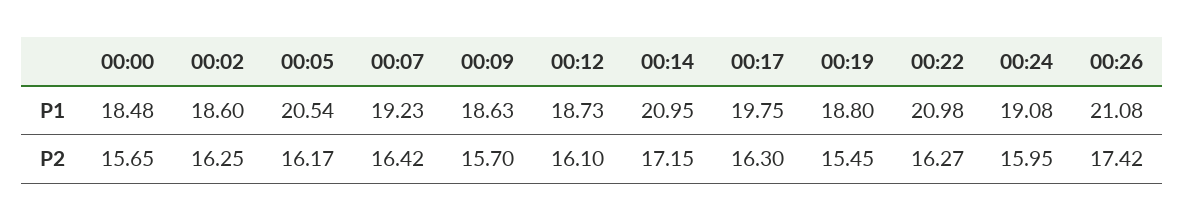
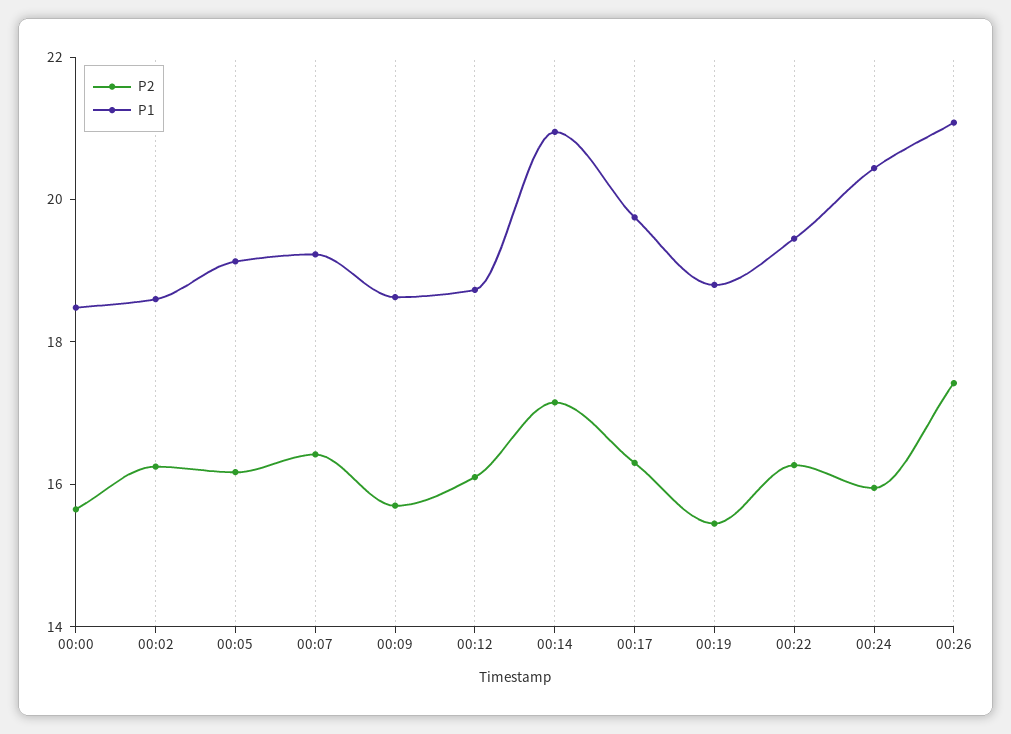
P1, 00:05: 20.54 -> 19
P1, 00:22: 20.98 -> 19.5
P1, 00:24: 19.08 -> 20.5

